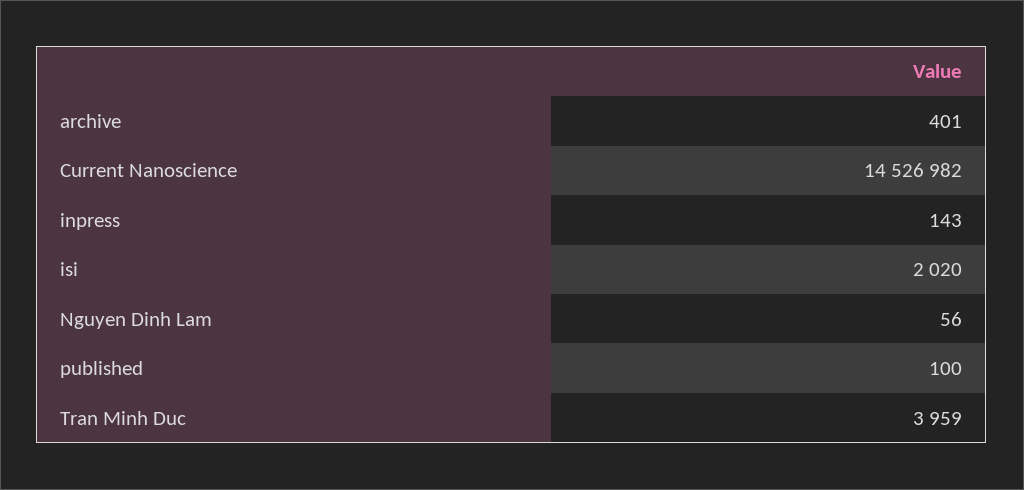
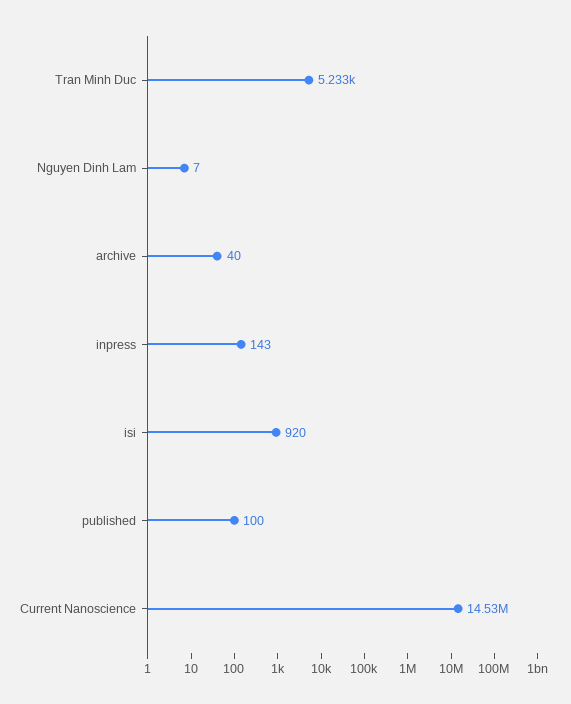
archive: 401 -> 40
isi: 2020 -> 920
Nguyen Dinh Lam: 56 -> 7
Tran Minh Duc: 3959 -> 5233

